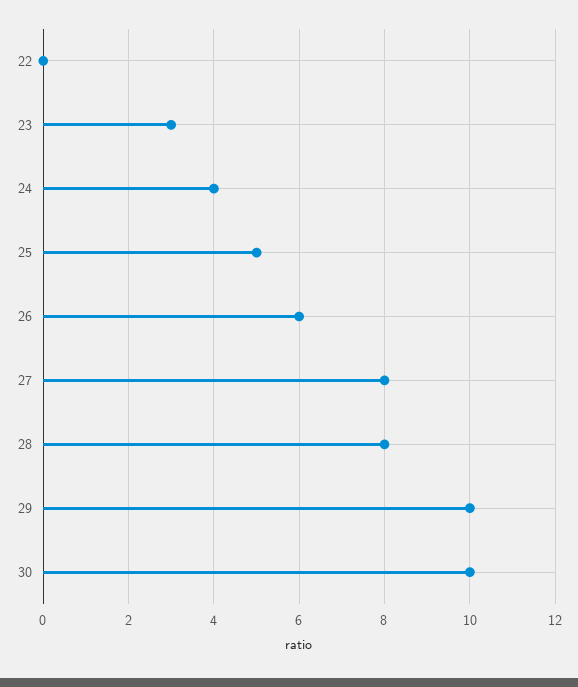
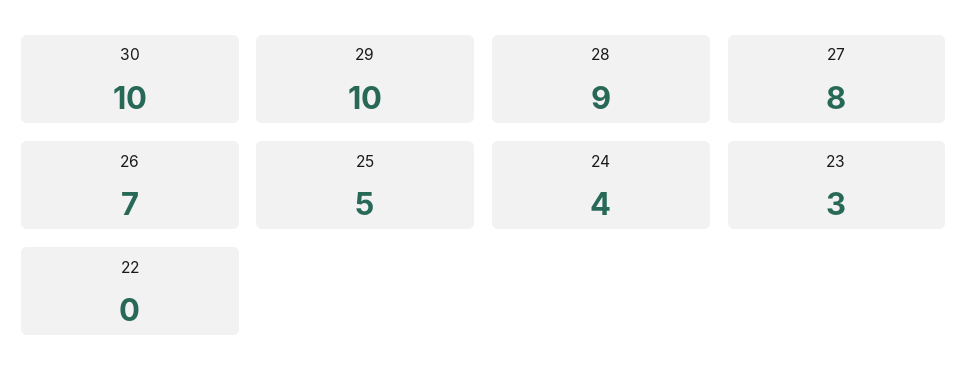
26: 6 -> 7
28: 8 -> 9

